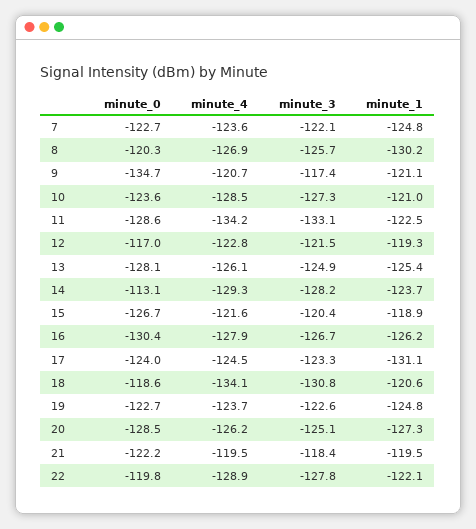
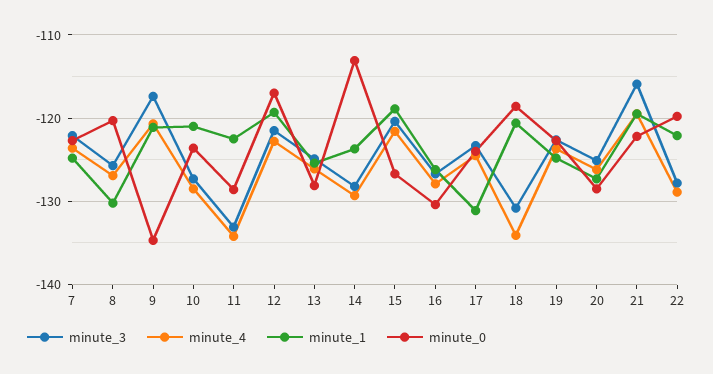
minute_3, 21: -118.4 -> -116

